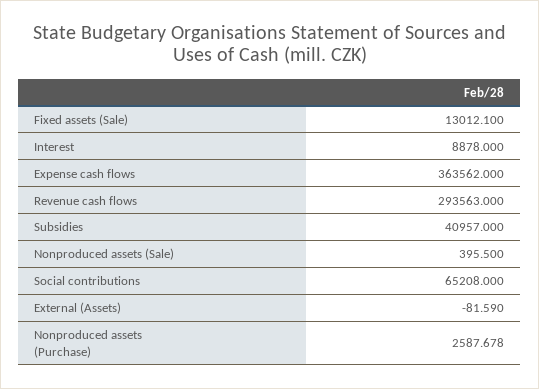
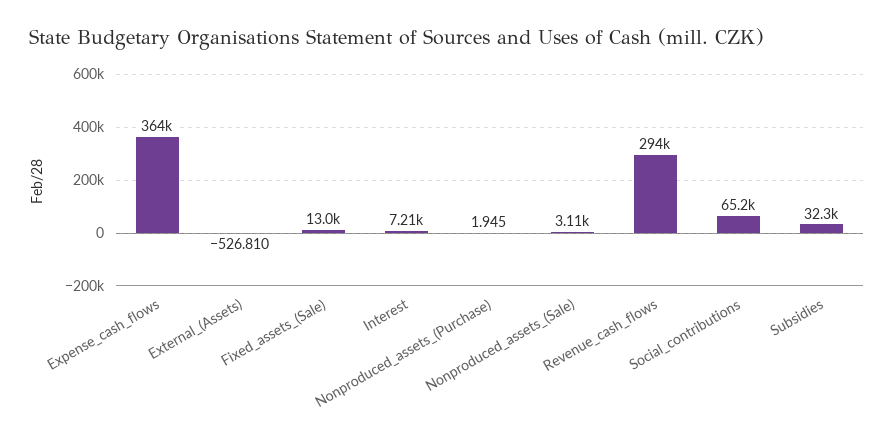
Interest: 8878 -> 7210
Subsidies: 40957 -> 32300
Nonproduced assets (Sale): 395.5 -> 3110
External (Assets): -81.59 -> -526.81
Nonproduced assets (Purchase): 2587.678 -> 1.945

